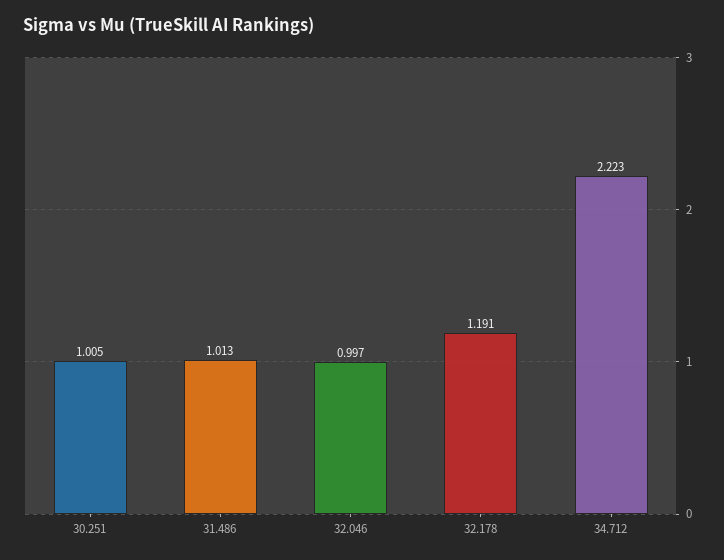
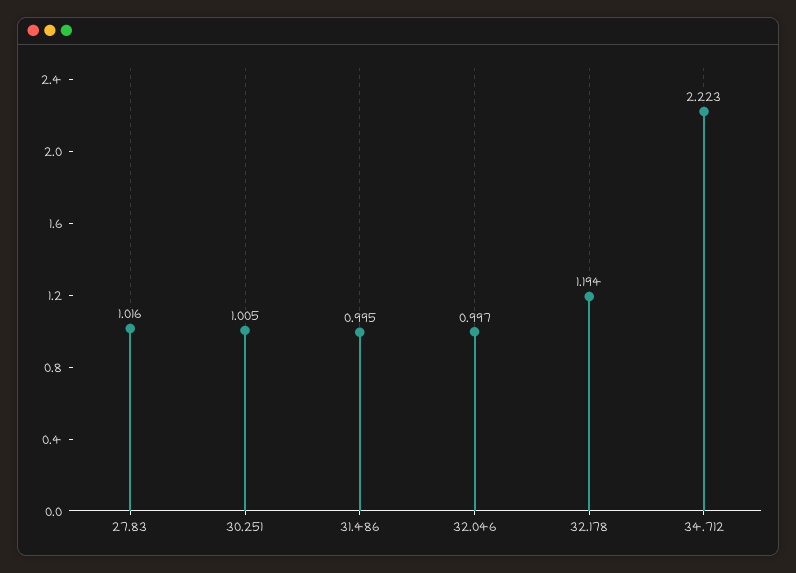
31.486: 1.013 -> 0.995
32.178: 1.191 -> 1.194
27.83: none -> 1.016

